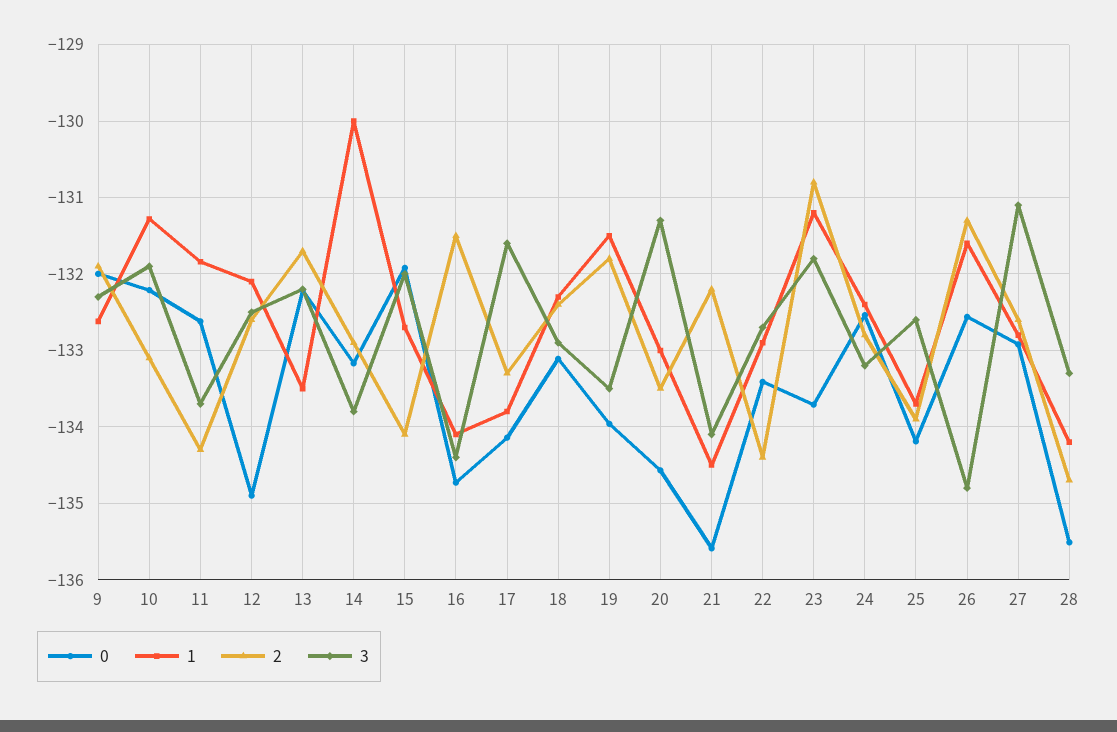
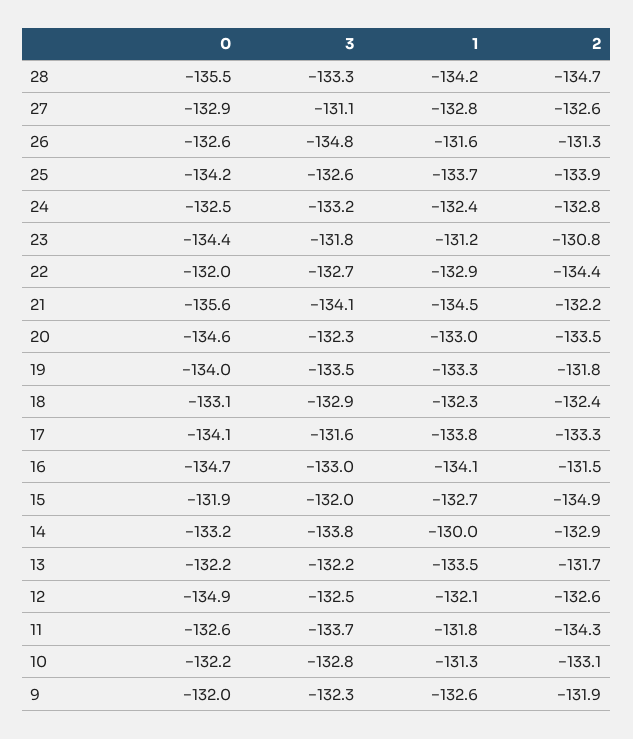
3, 10: -131.9 -> -132.8
2, 15: -134.1 -> -134.9
3, 16: -134.4 -> -133
1, 19: -131.5 -> -133.3
3, 20: -131.3 -> -132.3
0, 22: -133.4 -> -132
0, 23: -133.7 -> -134.4

